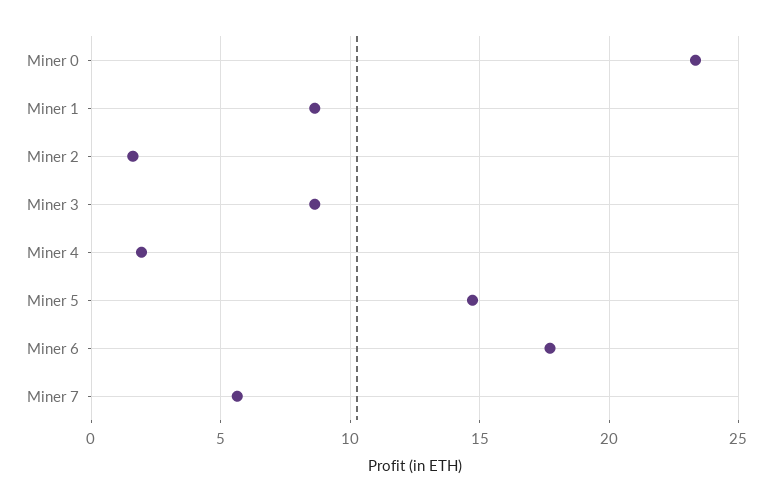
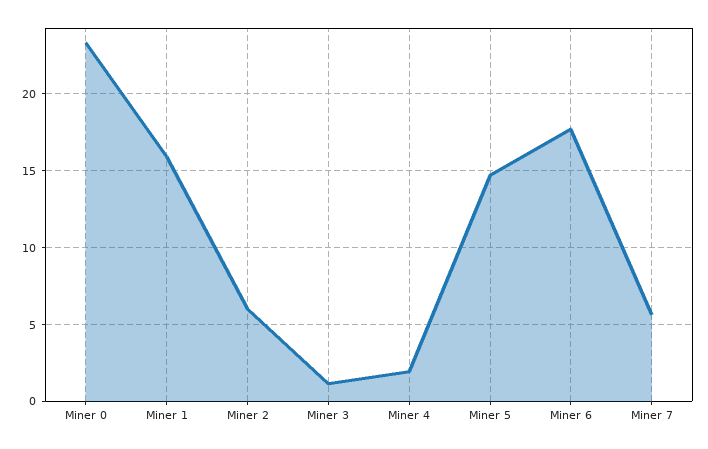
Miner 1: 8.5 -> 16
Miner 2: 1.5 -> 6
Miner 3: 8.5 -> 1

